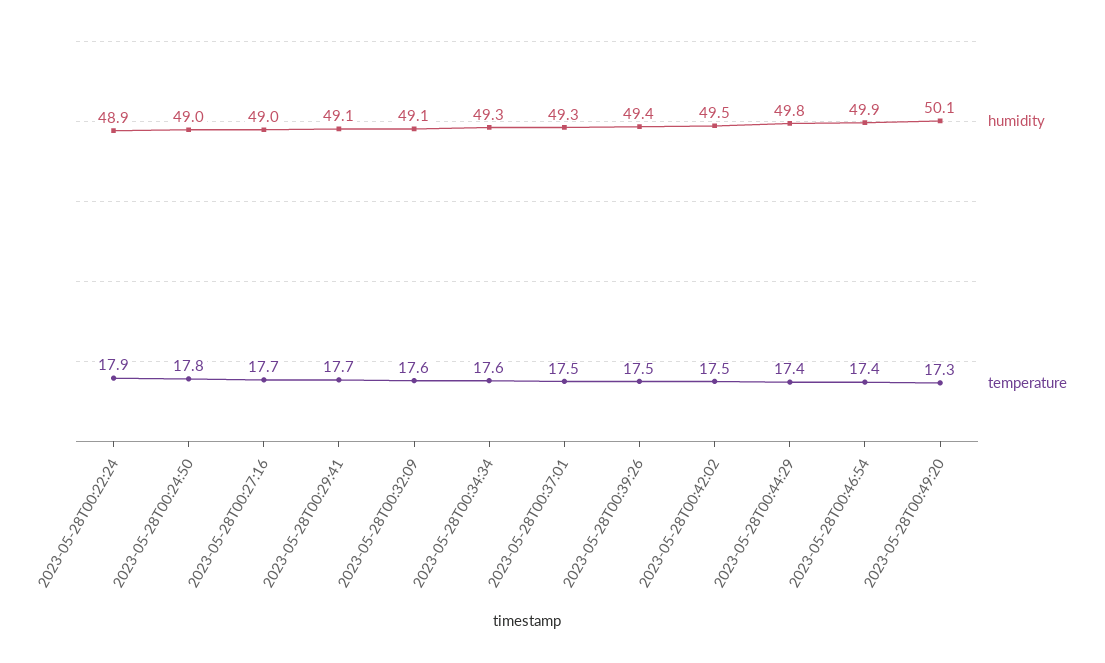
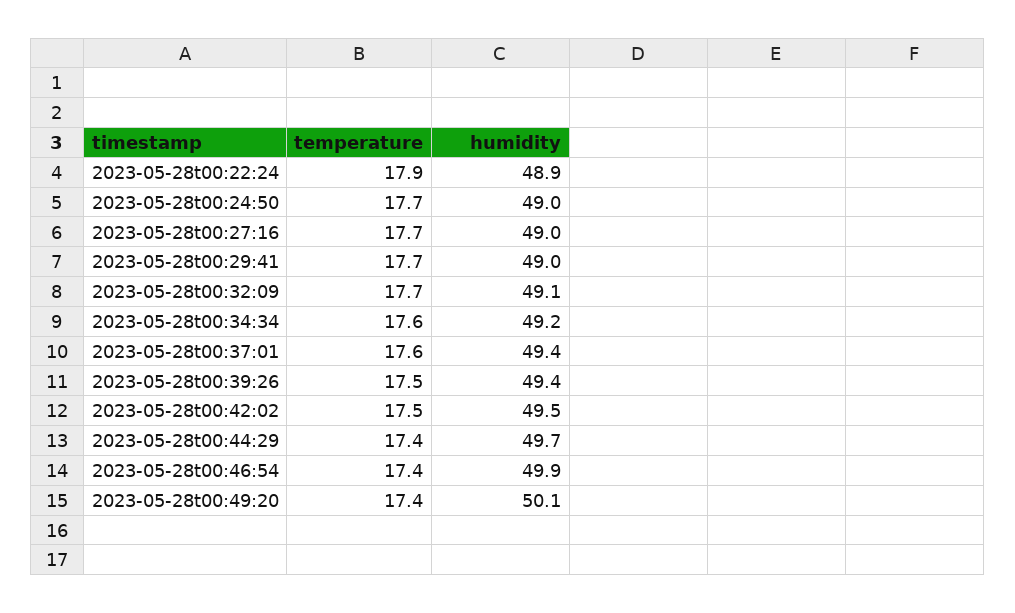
temperature, 2023-05-28T00:24:50: 17.8 -> 17.7
humidity, 2023-05-28T00:29:41: 49.1 -> 49
temperature, 2023-05-28T00:32:09: 17.6 -> 17.7
humidity, 2023-05-28T00:34:34: 49.3 -> 49.2
humidity, 2023-05-28T00:37:01: 49.3 -> 49.4
temperature, 2023-05-28T00:37:01: 17.5 -> 17.6
humidity, 2023-05-28T00:44:29: 49.8 -> 49.7
temperature, 2023-05-28T00:49:20: 17.3 -> 17.4

